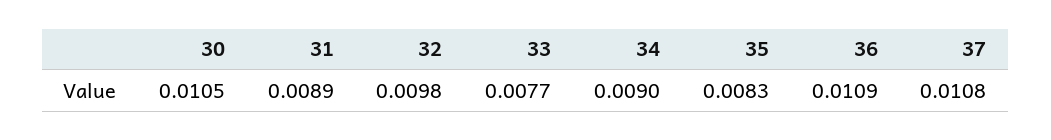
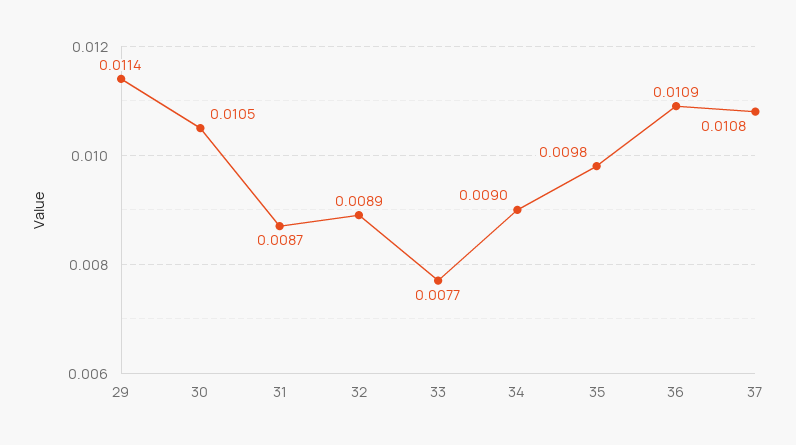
31: 0.0089 -> 0.0087
32: 0.0098 -> 0.0089
35: 0.0083 -> 0.0098
29: none -> 0.0114

